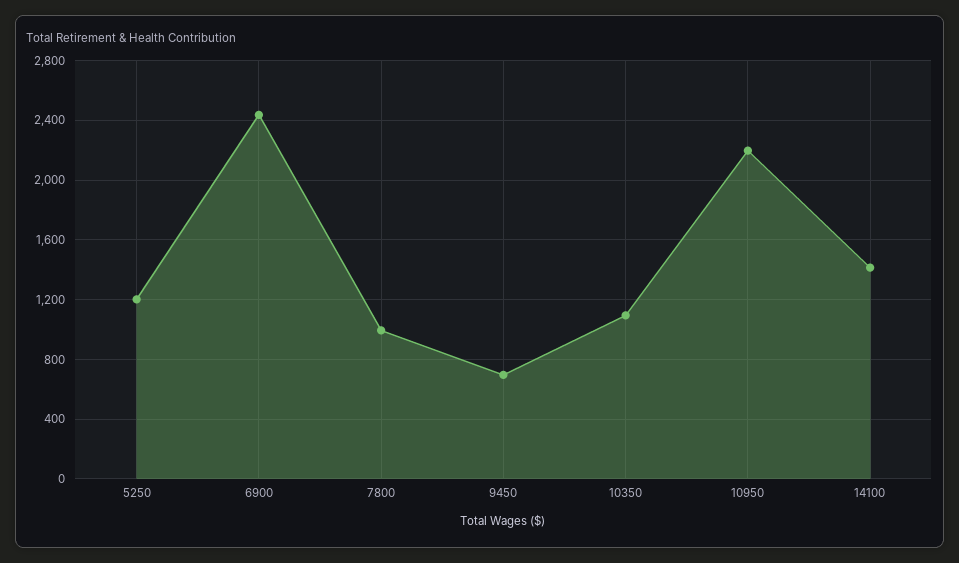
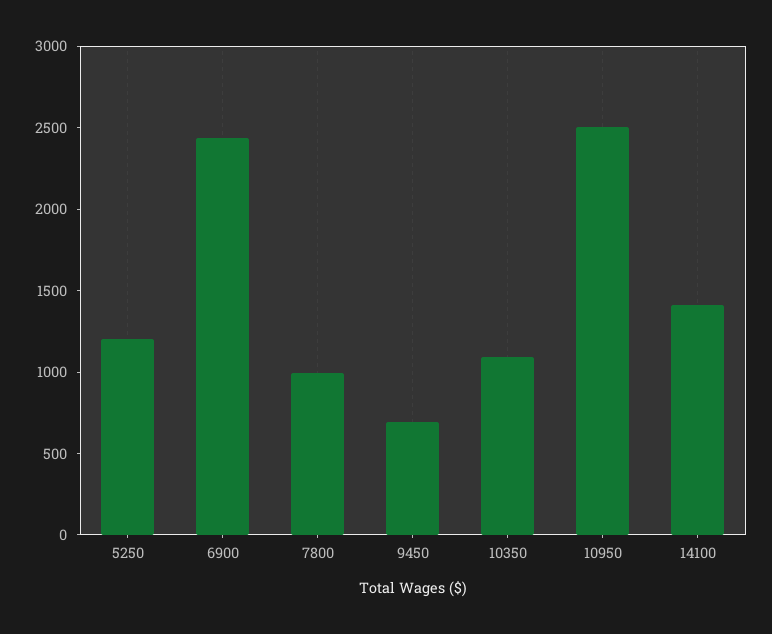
10950: 2200 -> 2500

